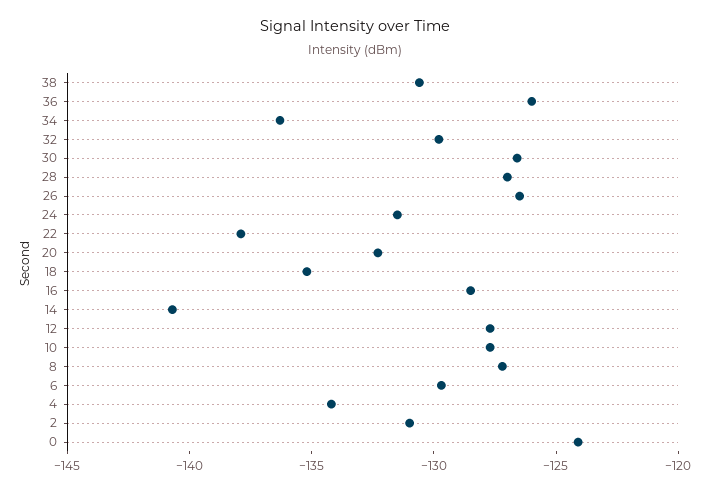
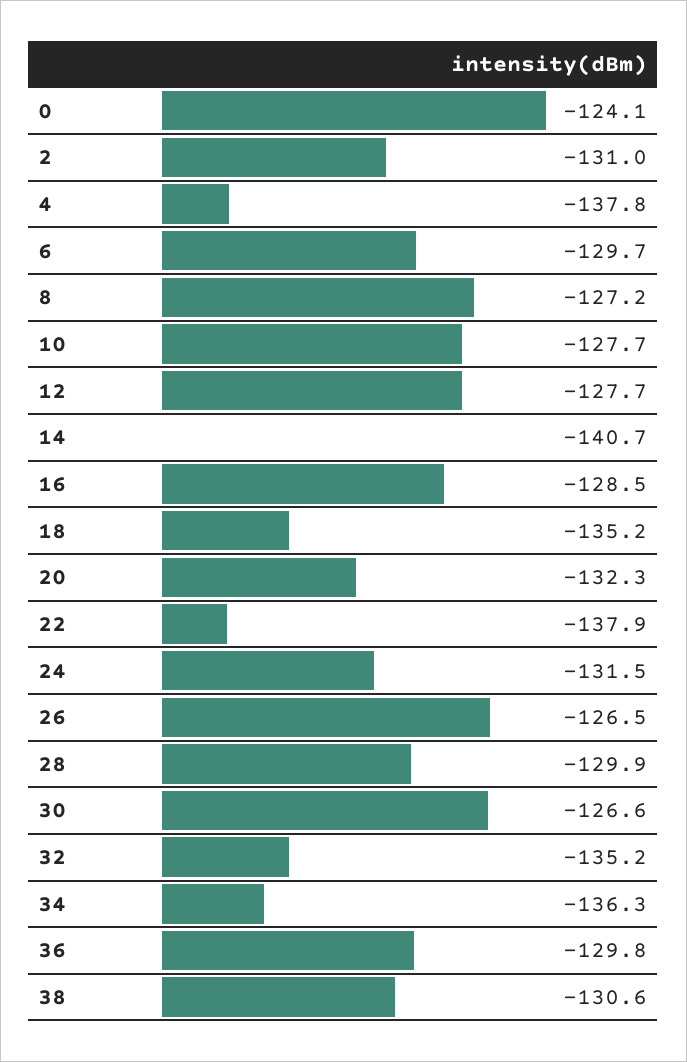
36: -126 -> -129.8
32: -130 -> -135.2
28: -127 -> -129.9
4: -134 -> -137.8

